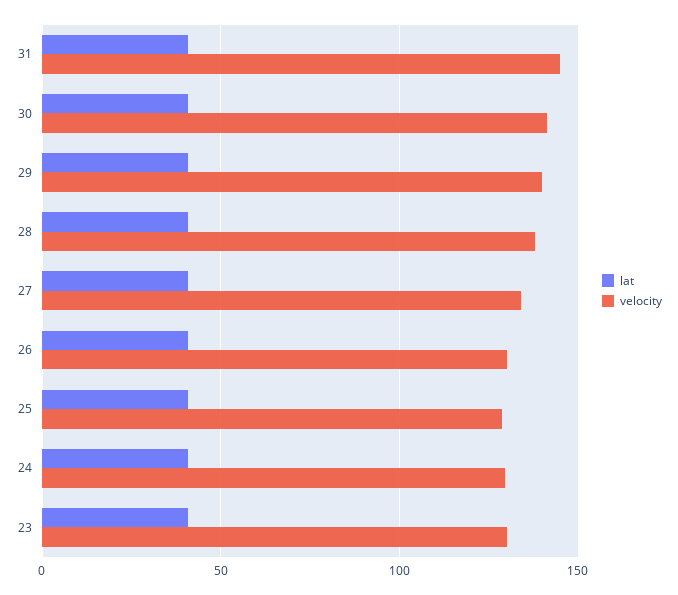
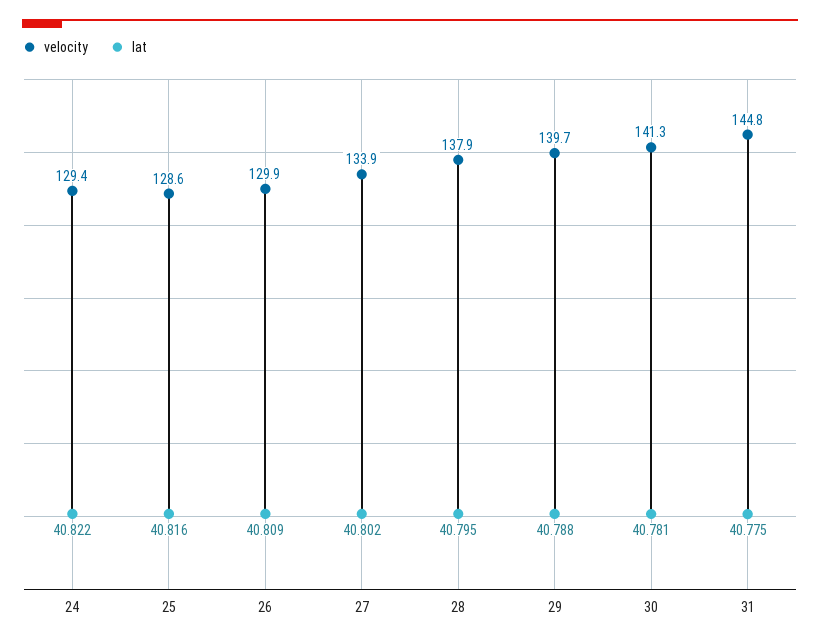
lat, 23: 40 -> none
velocity, 23: 130 -> none

